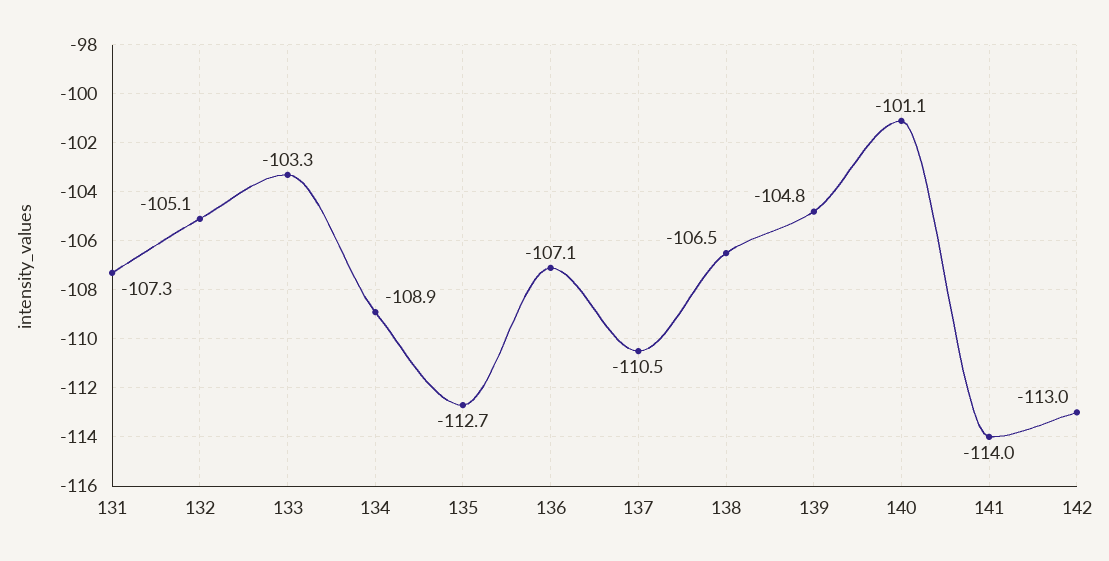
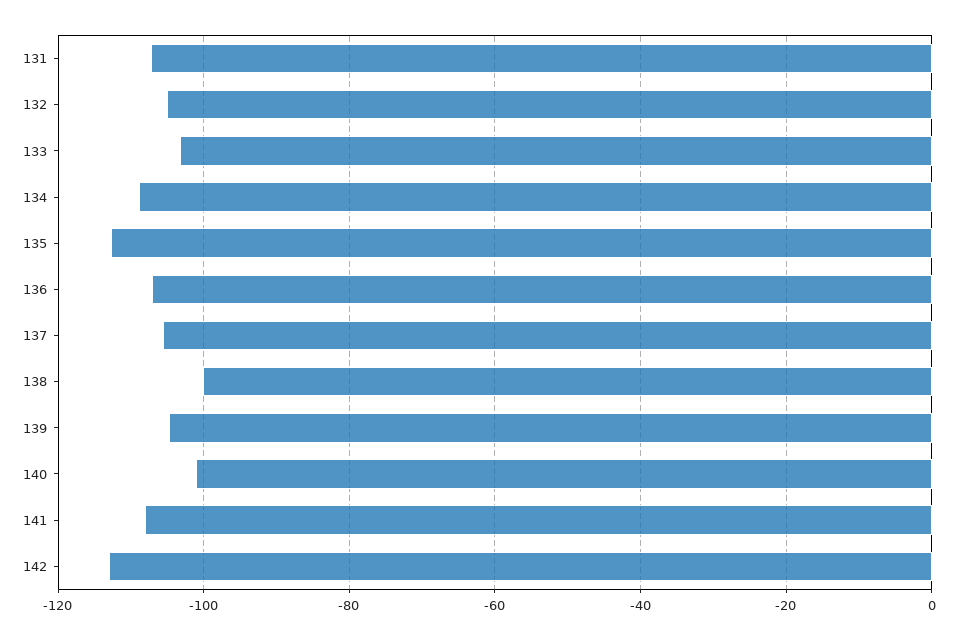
137: -110.5 -> -106
138: -106.5 -> -100
141: -114 -> -108

